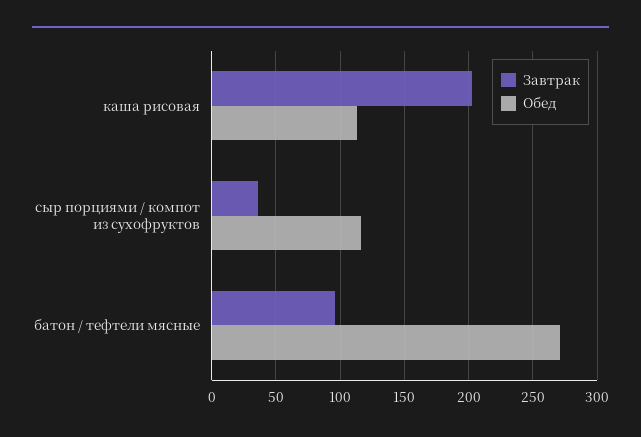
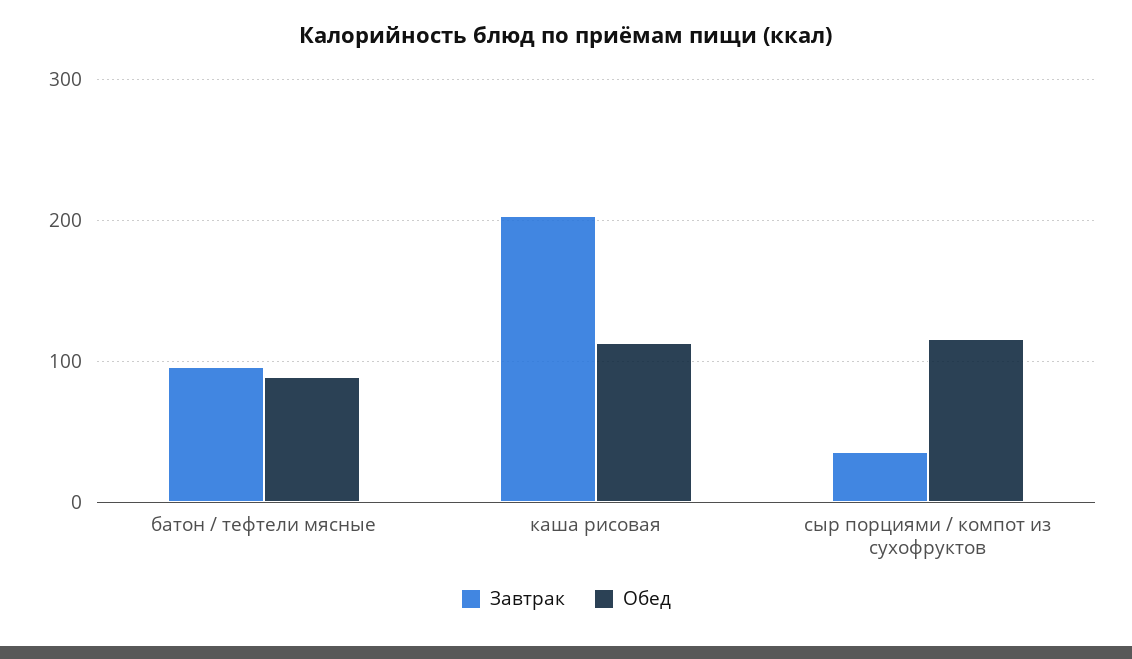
Обед, батон / тефтели мясные: 270 -> 90

